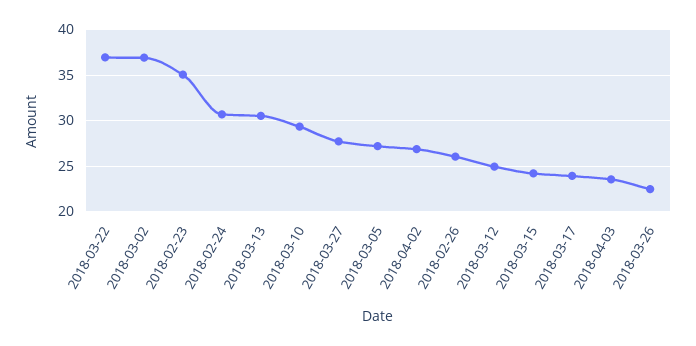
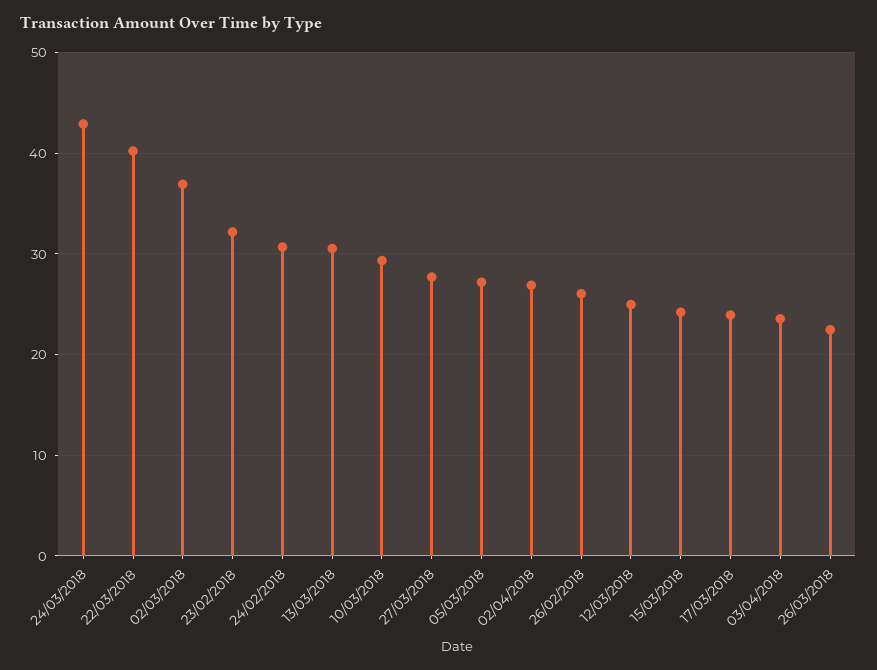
2018-03-22: 37 -> 40
2018-02-23: 35 -> 32
24/03/2018: none -> 43

